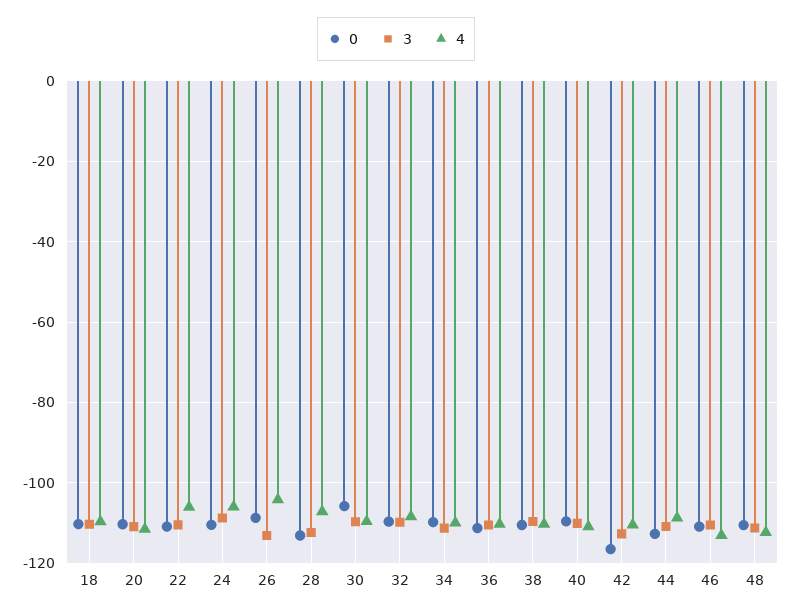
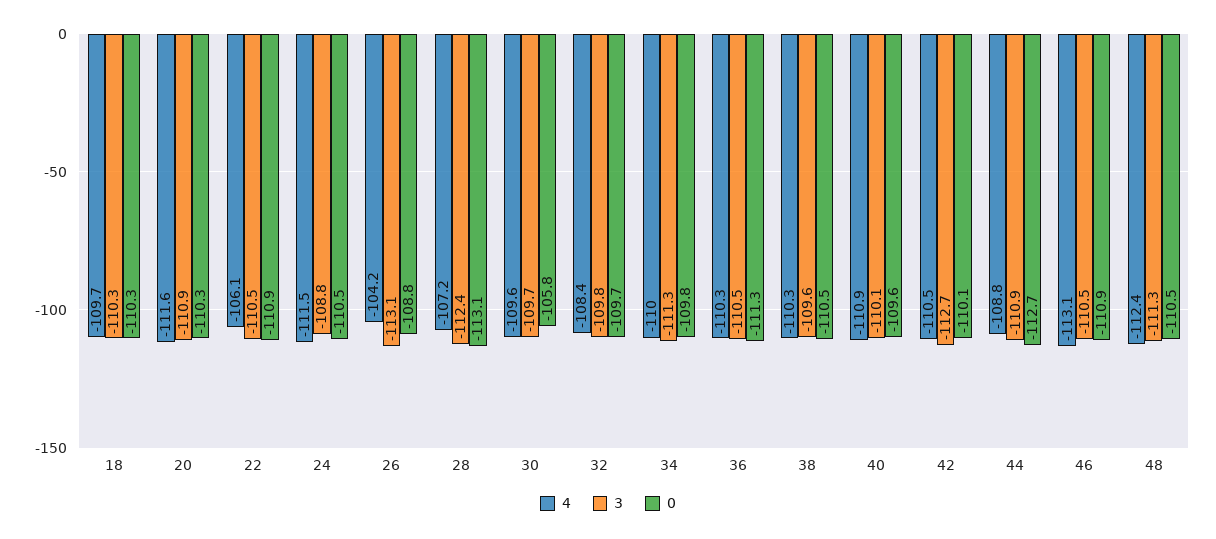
4, 24: -106 -> -111.5
0, 42: -116 -> -110.1

